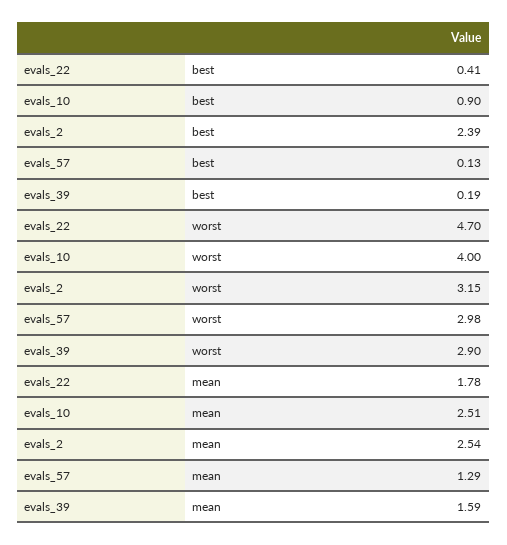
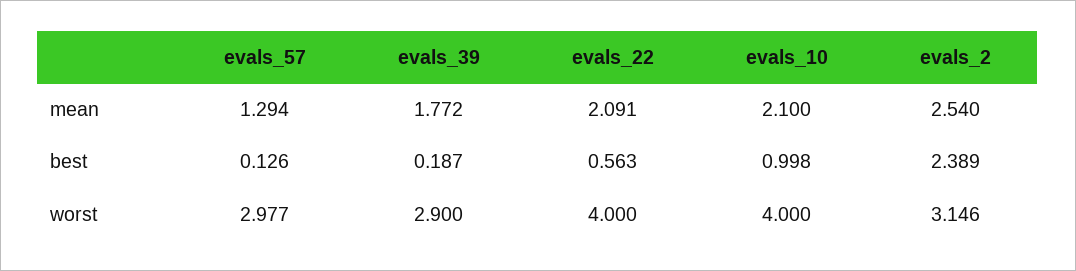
evals_22, best: 0.41 -> 0.563
evals_10, best: 0.9 -> 0.998
evals_22, worst: 4.7 -> 4
evals_22, mean: 1.78 -> 2.091
evals_10, mean: 2.51 -> 2.1
evals_39, mean: 1.59 -> 1.772

